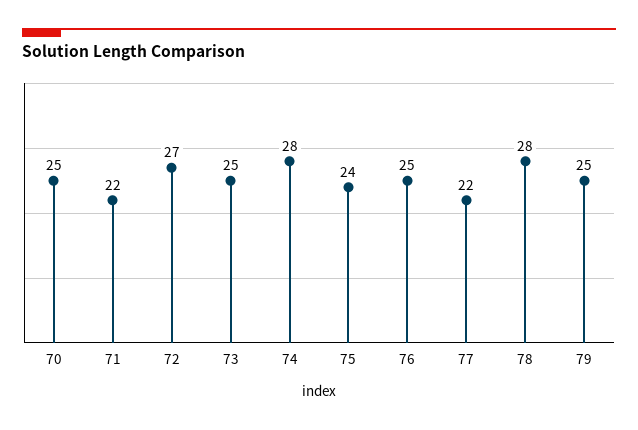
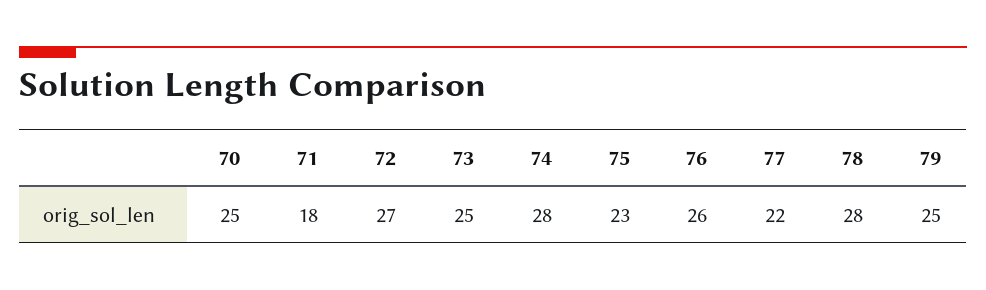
71: 22 -> 18
75: 24 -> 23
76: 25 -> 26

